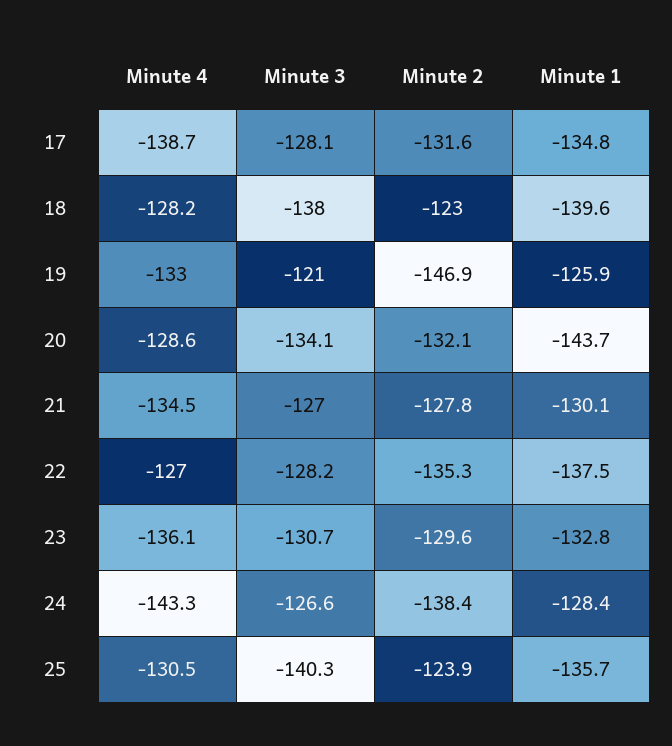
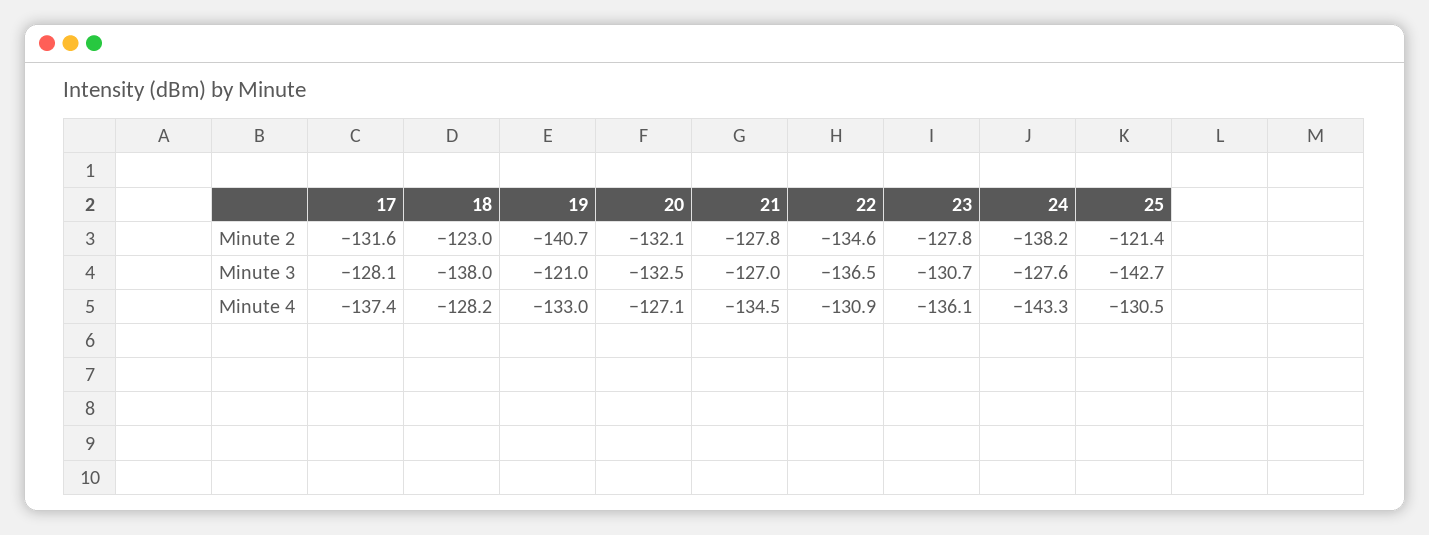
Minute 4, 17: -138.7 -> -137.4
Minute 1, 17: -134.8 -> none
Minute 1, 18: -139.6 -> none
Minute 2, 19: -146.9 -> -140.7
Minute 1, 19: -125.9 -> none
Minute 4, 20: -128.6 -> -127.1
Minute 3, 20: -134.1 -> -132.5
Minute 1, 20: -143.7 -> none
Minute 1, 21: -130.1 -> none
Minute 4, 22: -127 -> -130.9
Minute 3, 22: -128.2 -> -136.5
Minute 2, 22: -135.3 -> -134.6
Minute 1, 22: -137.5 -> none
Minute 2, 23: -129.6 -> -127.8
Minute 1, 23: -132.8 -> none
Minute 3, 24: -126.6 -> -127.6
Minute 2, 24: -138.4 -> -138.2
Minute 1, 24: -128.4 -> none
Minute 3, 25: -140.3 -> -142.7
Minute 2, 25: -123.9 -> -121.4
Minute 1, 25: -135.7 -> none

